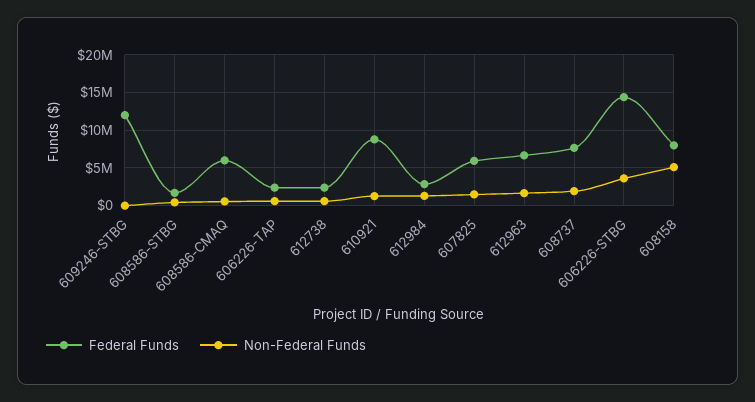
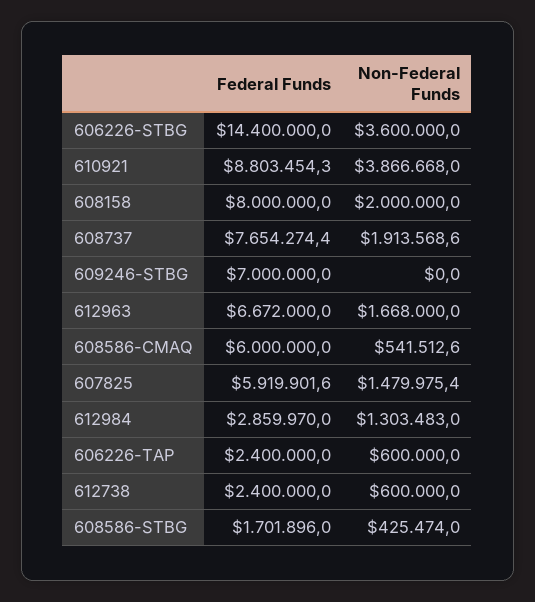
Federal Funds, 609246-STBG: 12000000 -> 7000000
Non-Federal Funds, 610921: 1000000 -> 3866668
Non-Federal Funds, 608158: 5000000 -> 2000000

